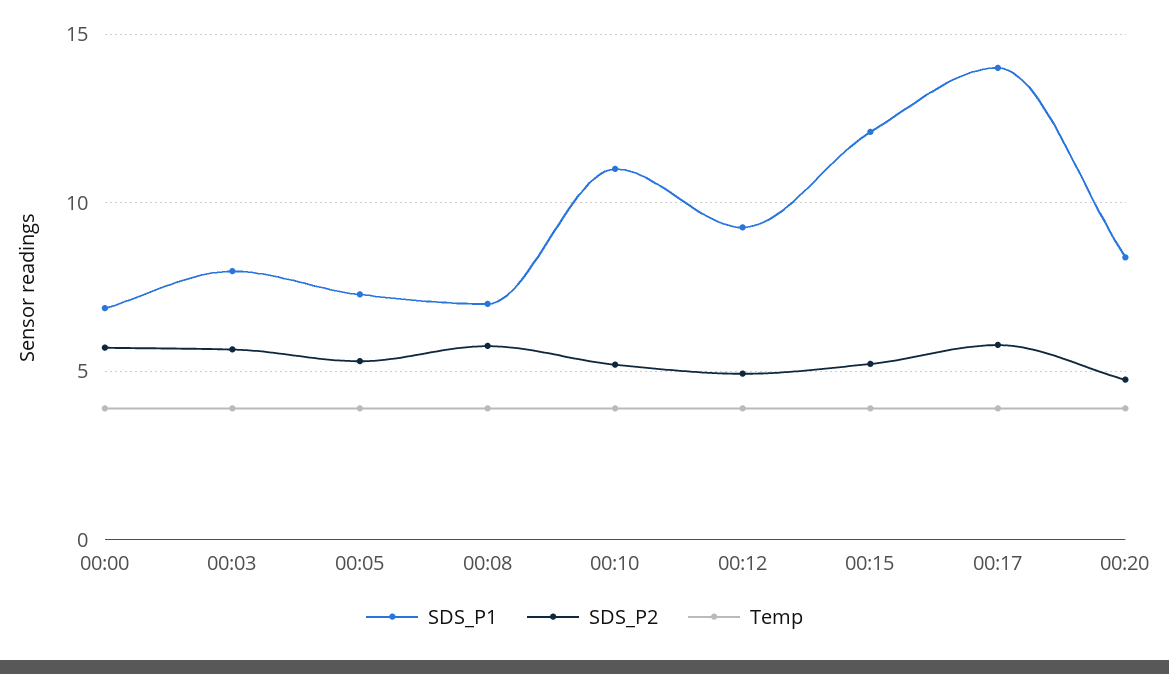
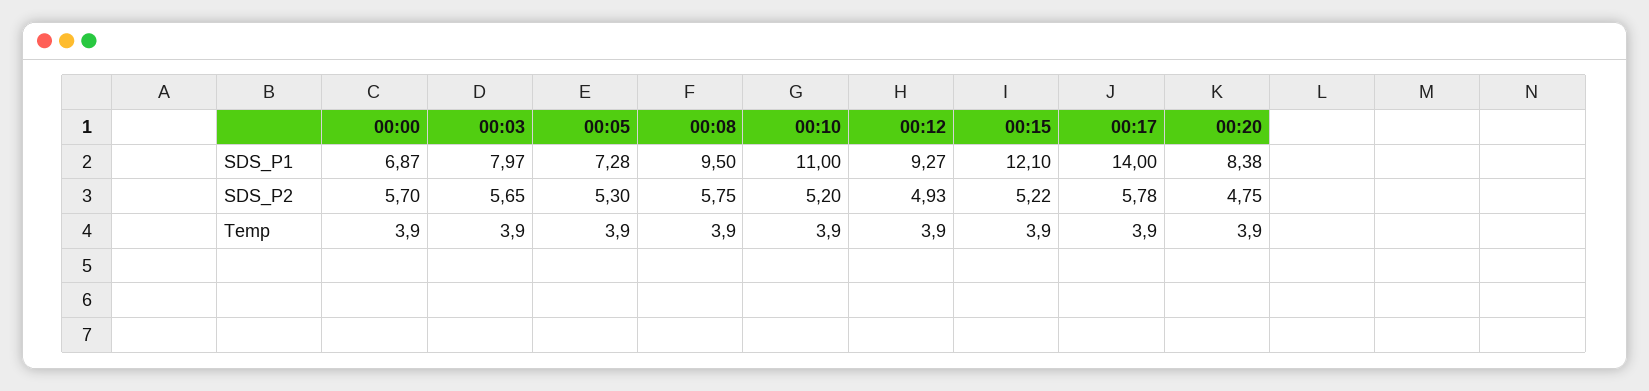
SDS_P1, 00:08: 7 -> 9.5

